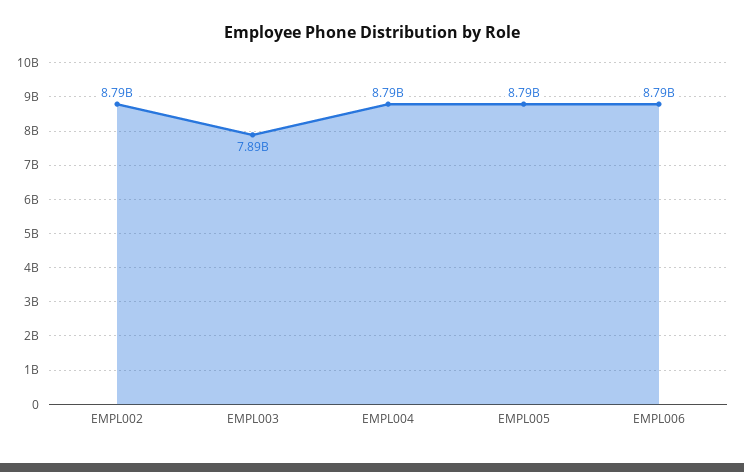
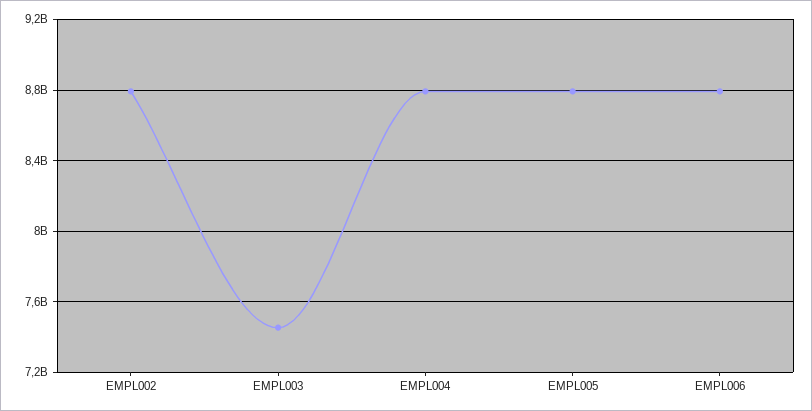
EMPL003: 7890000000 -> 7450000000

